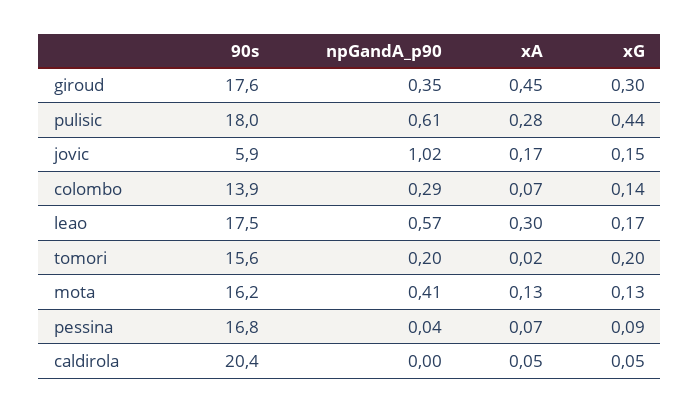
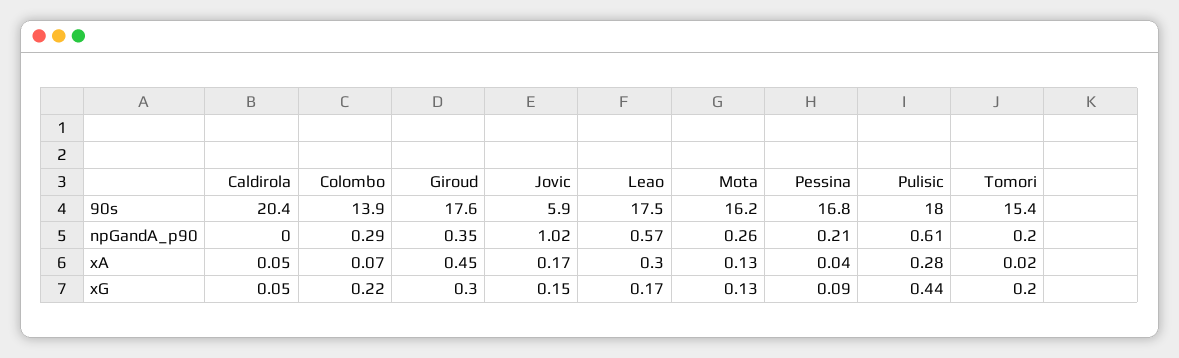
xG, colombo: 0.14 -> 0.22
90s, tomori: 15.6 -> 15.4
npGandA_p90, mota: 0.41 -> 0.26
npGandA_p90, pessina: 0.04 -> 0.21
xA, pessina: 0.07 -> 0.04

